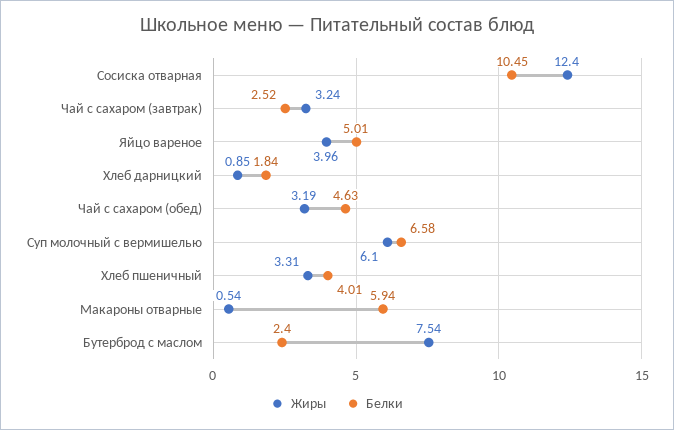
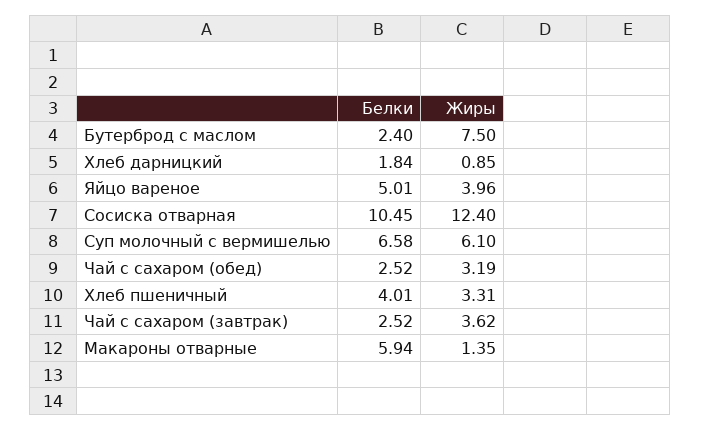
Жиры, Чай с сахаром (завтрак): 3.24 -> 3.62
Белки, Чай с сахаром (обед): 4.63 -> 2.52
Жиры, Макароны отварные: 0.54 -> 1.35
Жиры, Бутерброд с маслом: 7.54 -> 7.5

